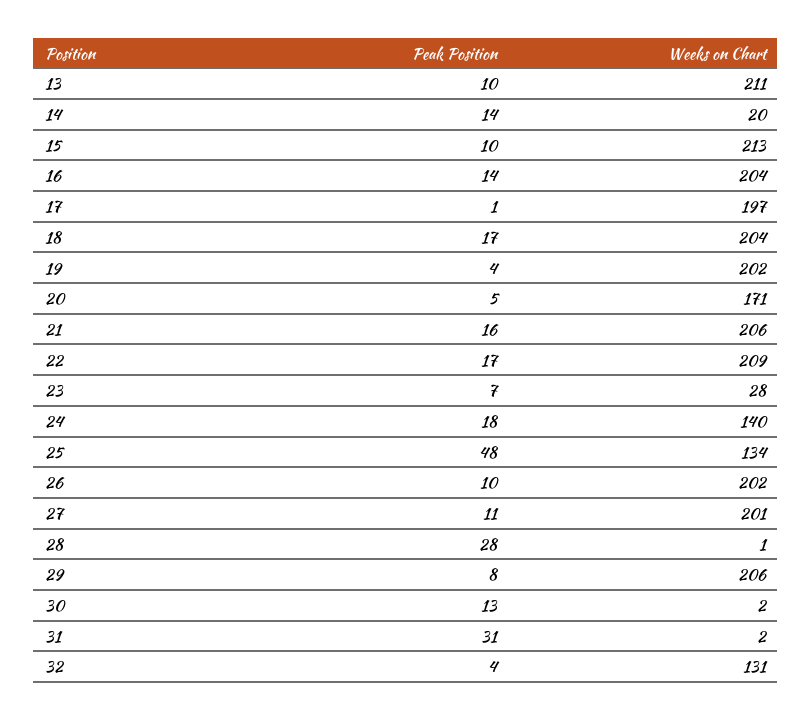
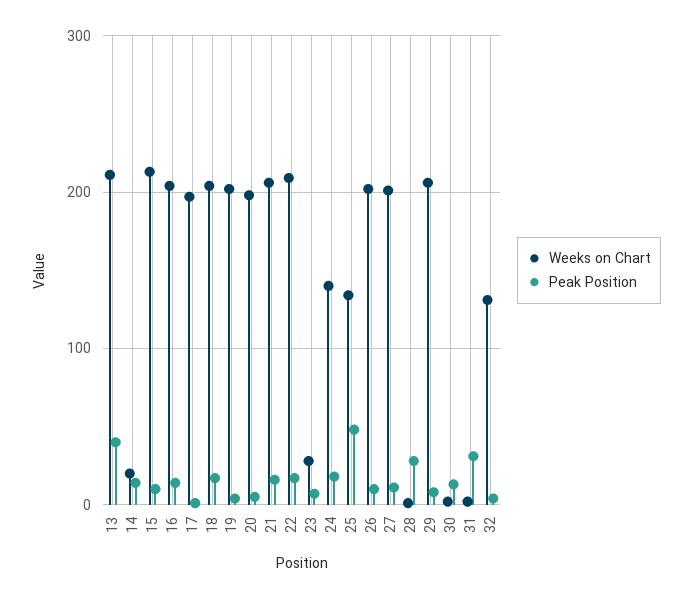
Peak Position, 13: 10 -> 40
Weeks on Chart, 20: 171 -> 200

